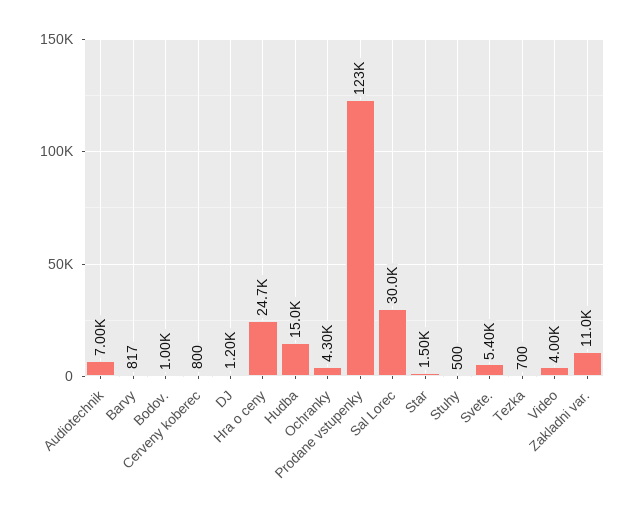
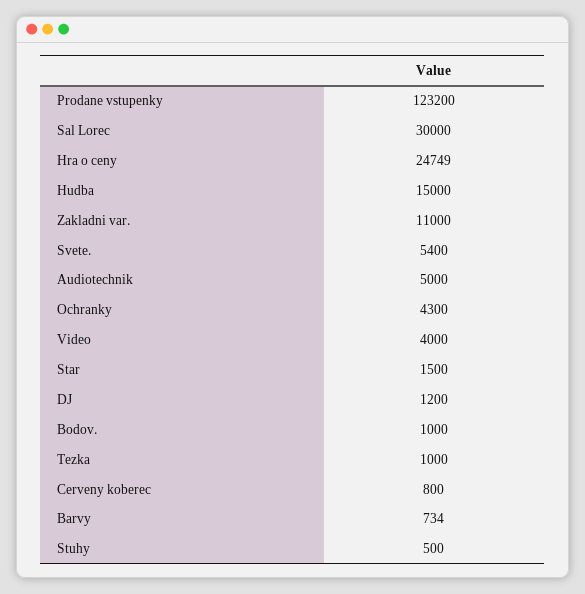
Audiotechnik: 7000 -> 5000
Barvy: 817 -> 734
Tezka: 700 -> 1000

